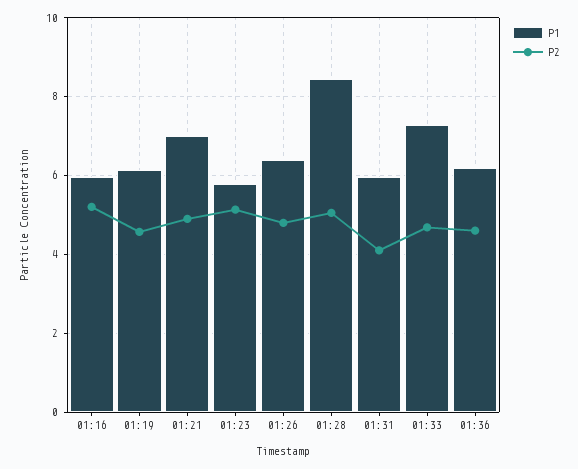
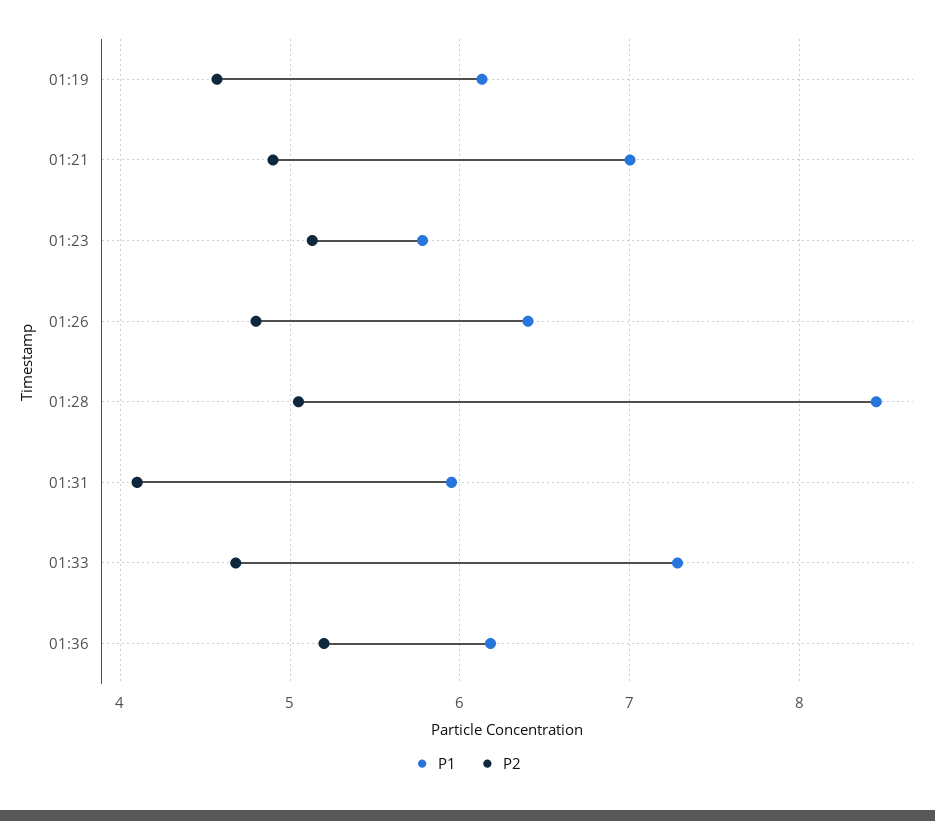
P1, 01:16: 6 -> none
P2, 01:16: 5.2 -> none
P2, 01:36: 4.6 -> 5.2

